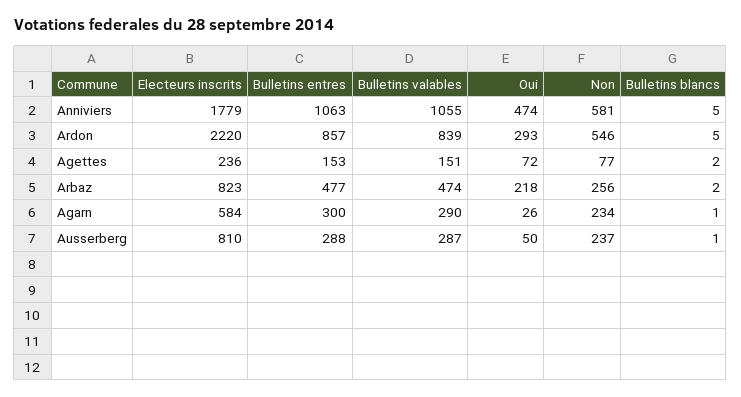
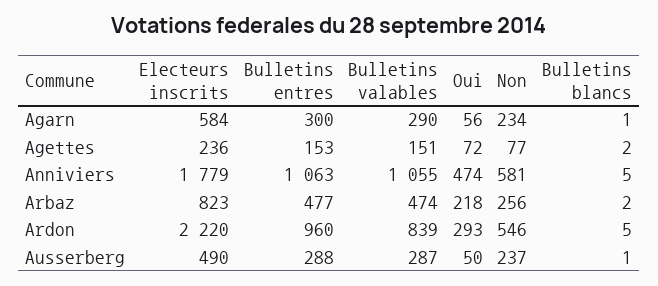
Bulletins entres, Ardon: 857 -> 960
Oui, Agarn: 26 -> 56
Electeurs inscrits, Ausserberg: 810 -> 490

